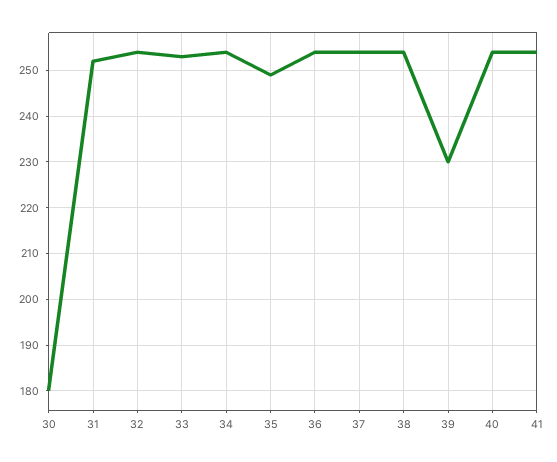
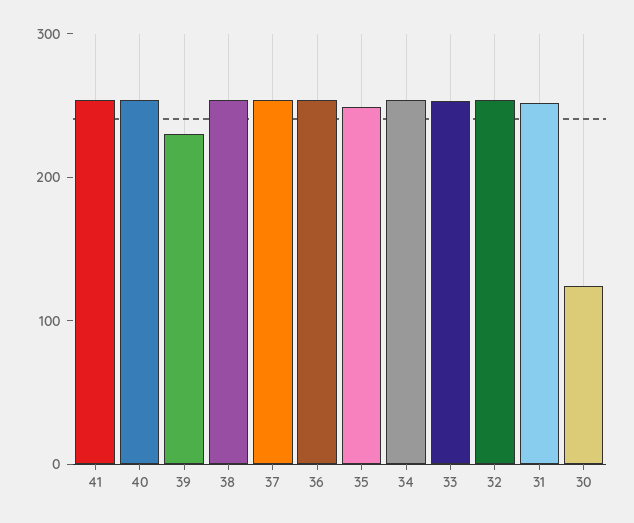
30: 180 -> 120

